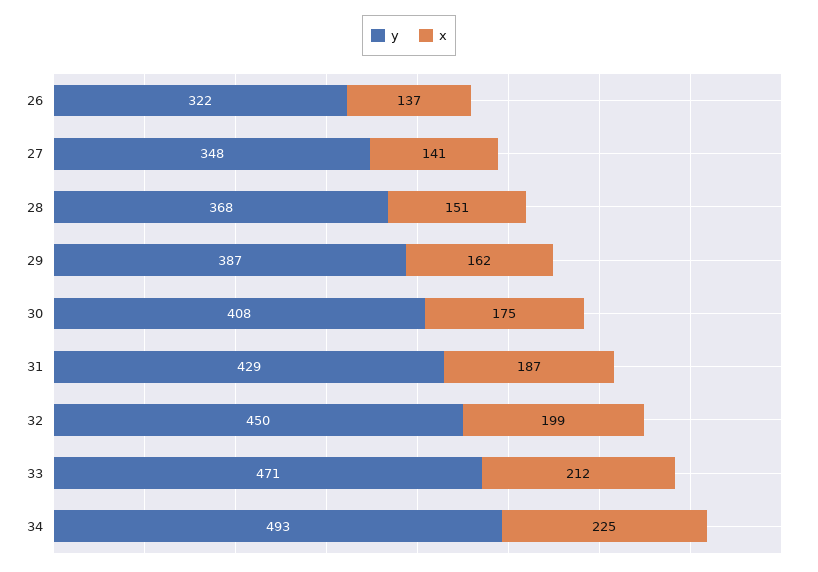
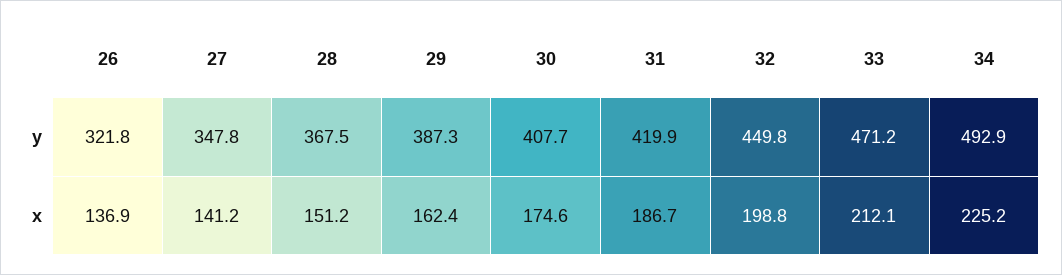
y, 31: 429 -> 419.9

